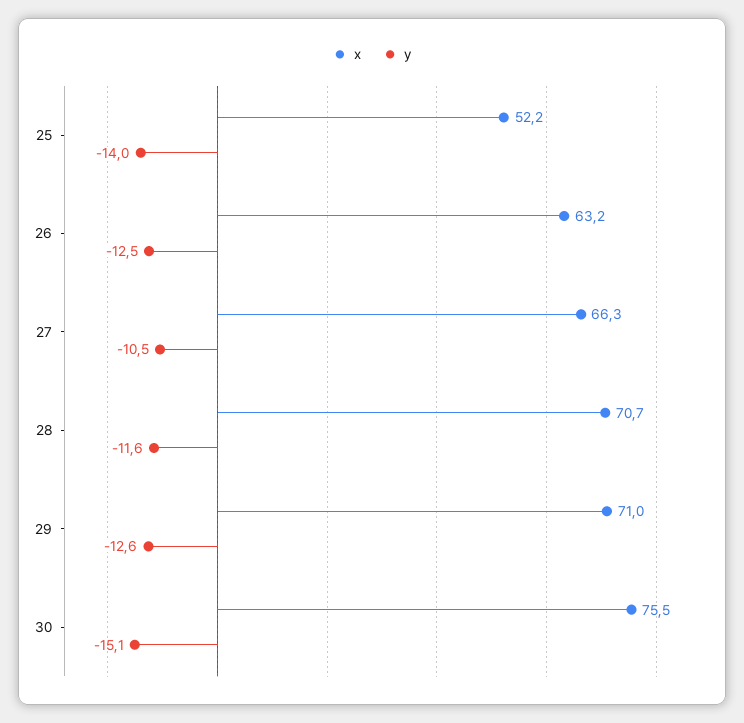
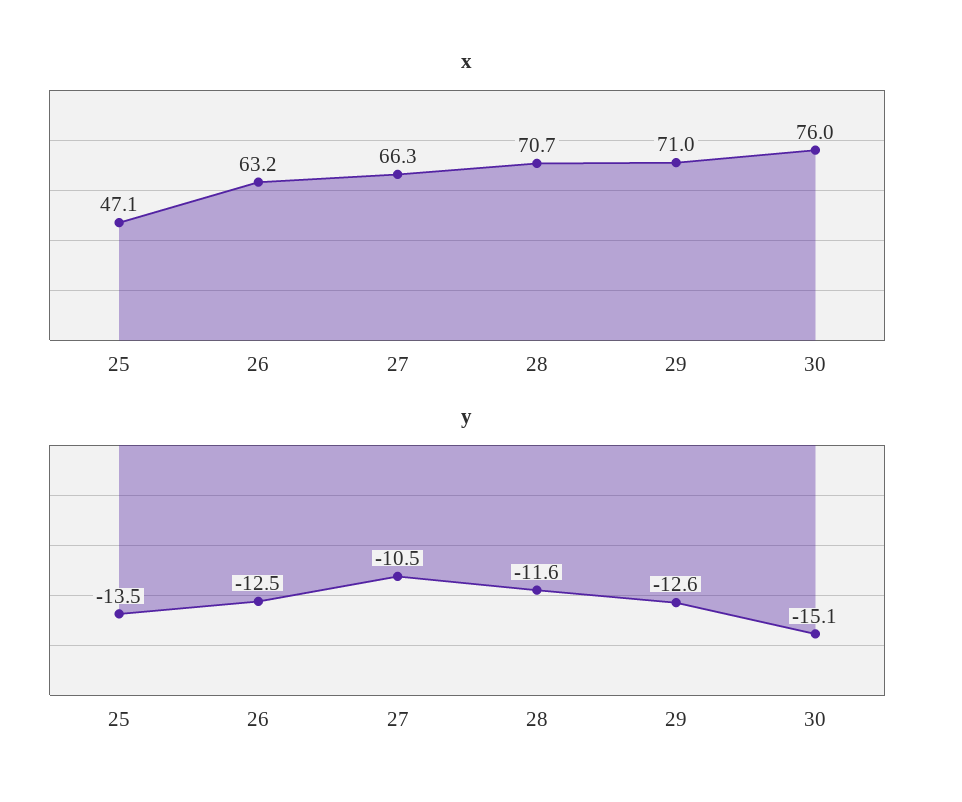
x, 25: 52.2 -> 47.1
y, 25: -14 -> -13.5
x, 30: 75.5 -> 76

